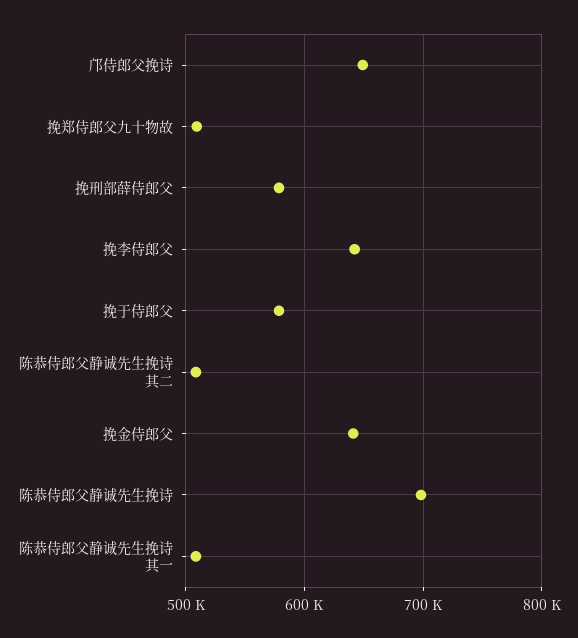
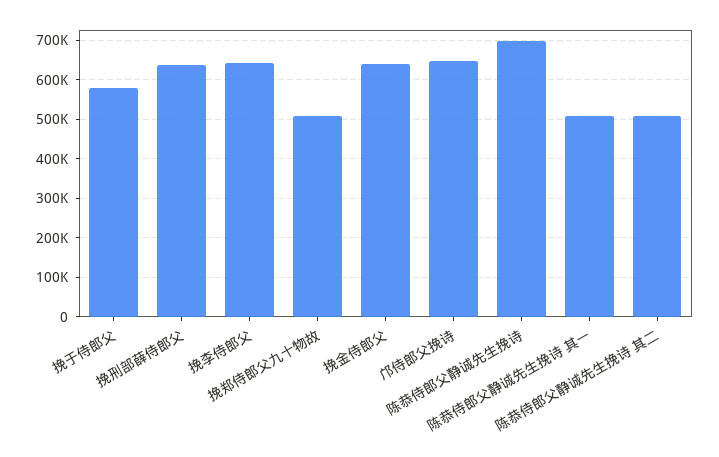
挽刑部薛侍郎父: 580000 -> 640000

